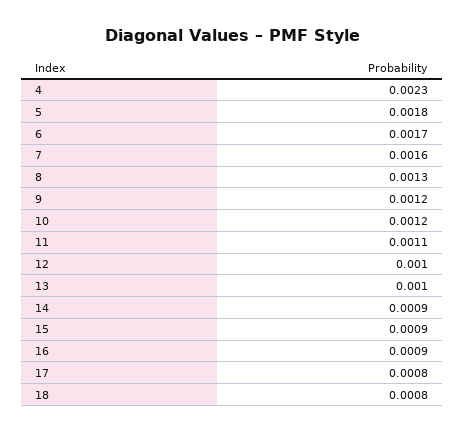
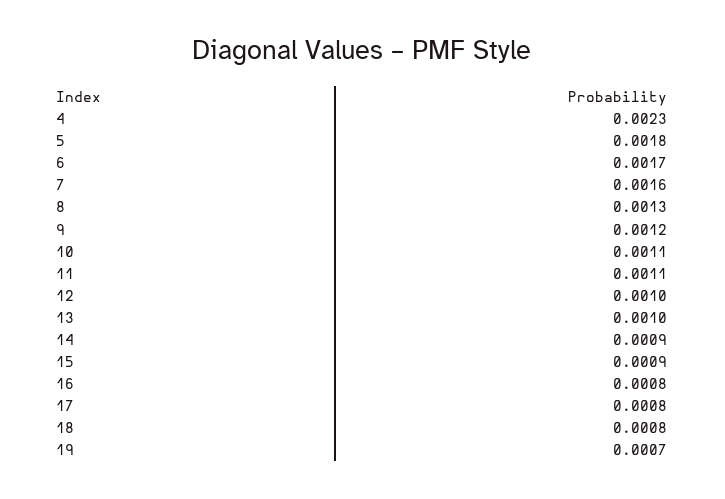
10: 0.0012 -> 0.0011
16: 0.0009 -> 0.0008
19: none -> 0.0007

